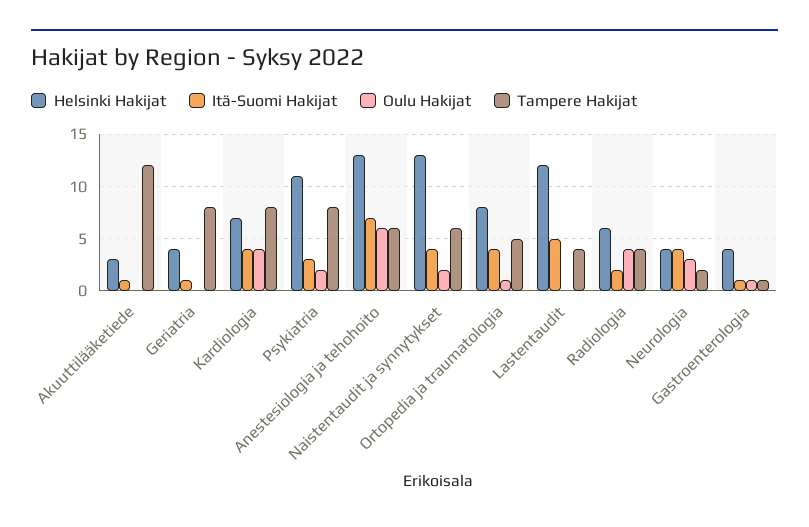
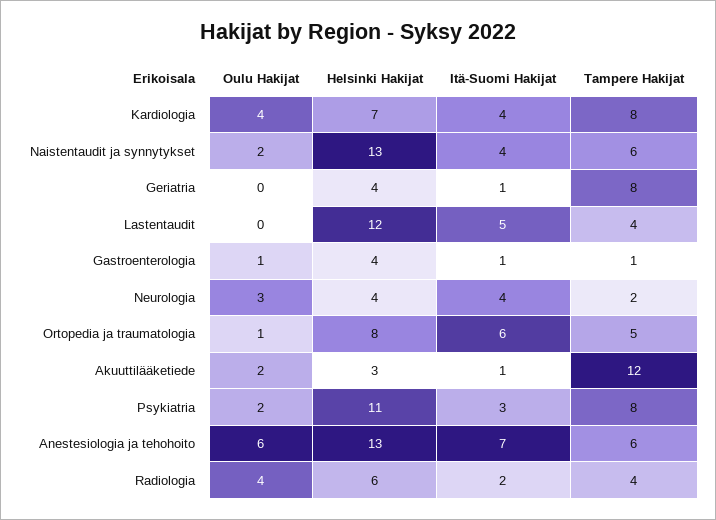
Oulu Hakijat, Akuuttilääketiede: 0 -> 2
Itä-Suomi Hakijat, Ortopedia ja traumatologia: 4 -> 6

